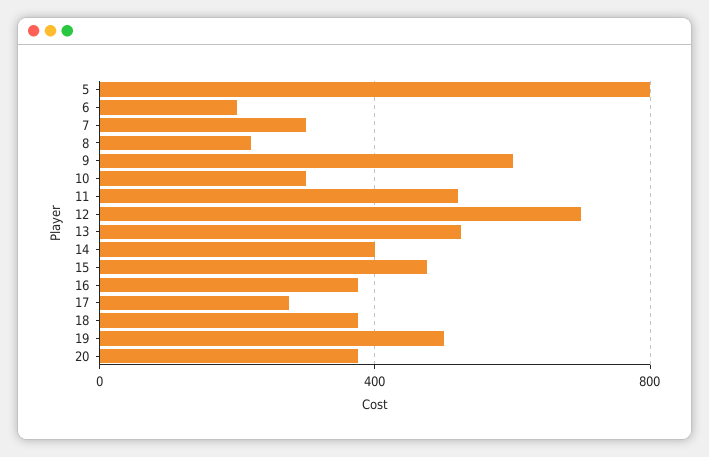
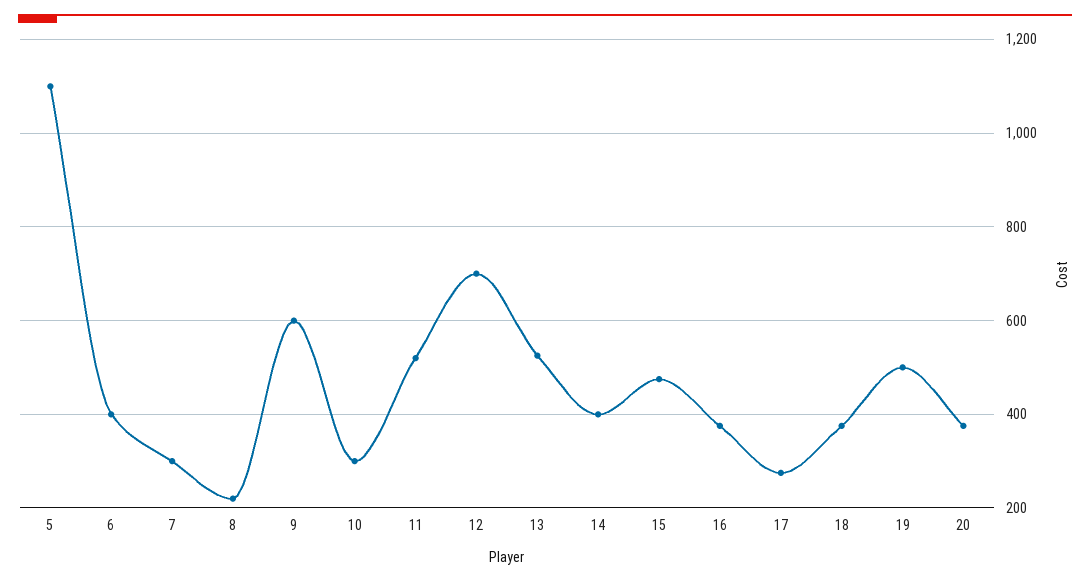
5: 800 -> 1100
6: 200 -> 400

